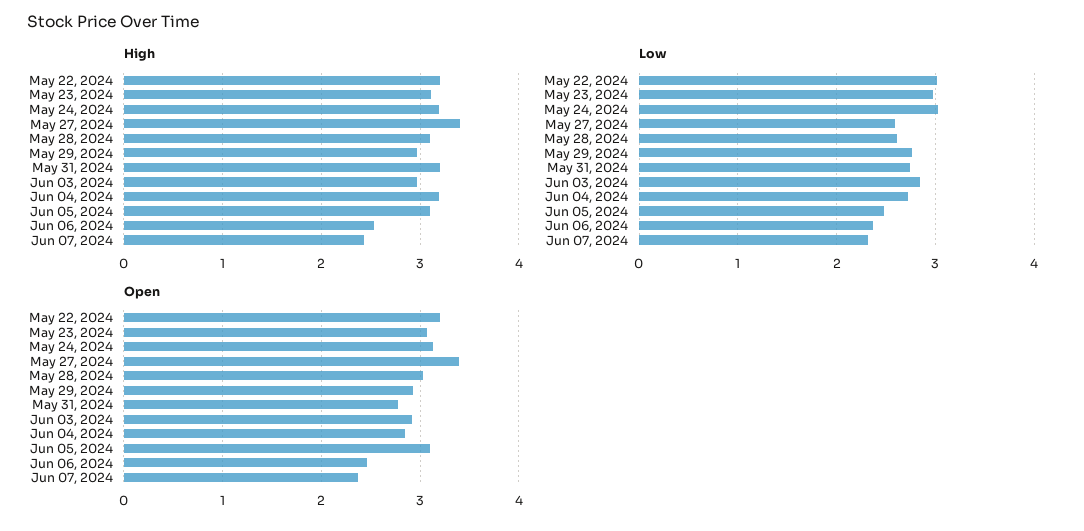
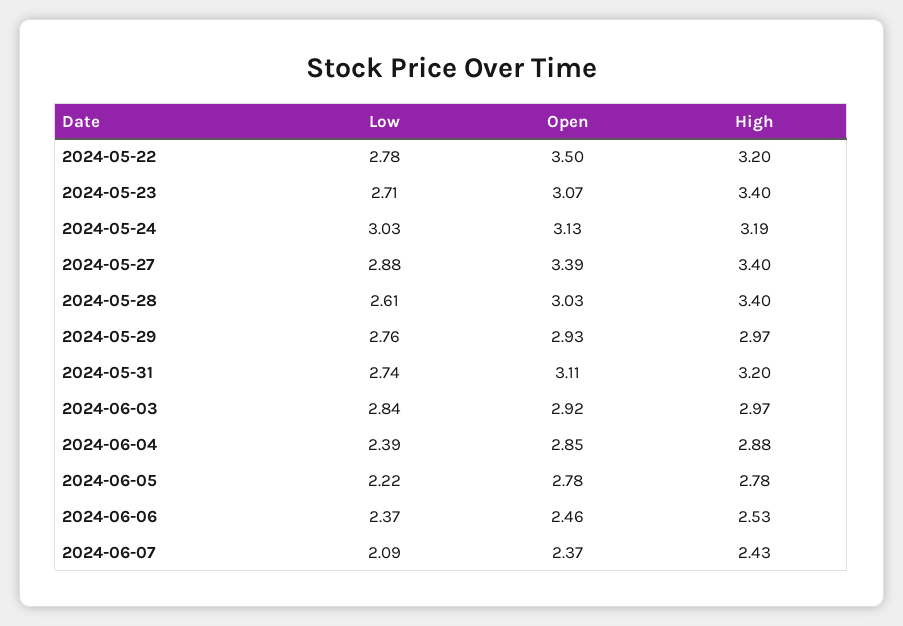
High, May 23, 2024: 3.1 -> 3.4
High, May 28, 2024: 3.1 -> 3.4
High, Jun 04, 2024: 3.2 -> 2.88
High, Jun 05, 2024: 3.1 -> 2.78
Low, May 22, 2024: 3 -> 2.78
Low, May 23, 2024: 3 -> 2.71
Low, May 27, 2024: 2.6 -> 2.88
Low, Jun 04, 2024: 2.7 -> 2.39
Low, Jun 05, 2024: 2.5 -> 2.22
Low, Jun 07, 2024: 2.3 -> 2.09
Open, May 22, 2024: 3.2 -> 3.5
Open, May 31, 2024: 2.8 -> 3.11
Open, Jun 05, 2024: 3.1 -> 2.78

